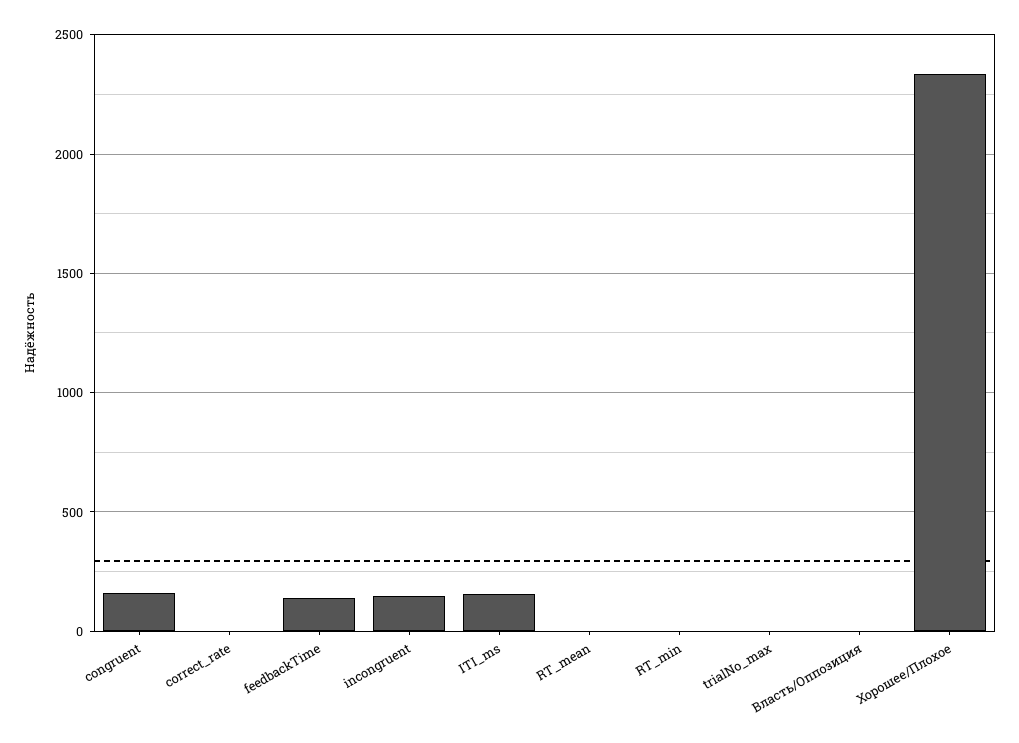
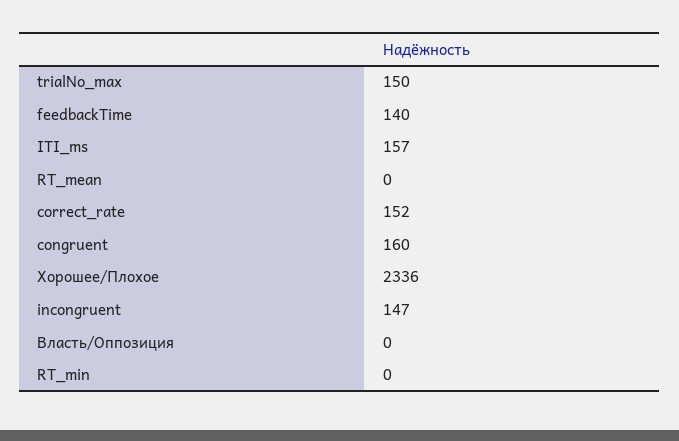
correct_rate: 0 -> 152
trialNo_max: 0 -> 150

